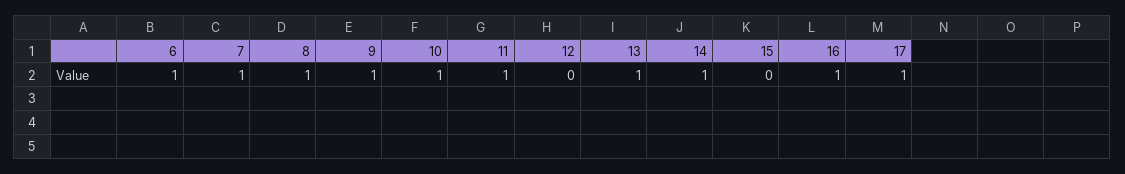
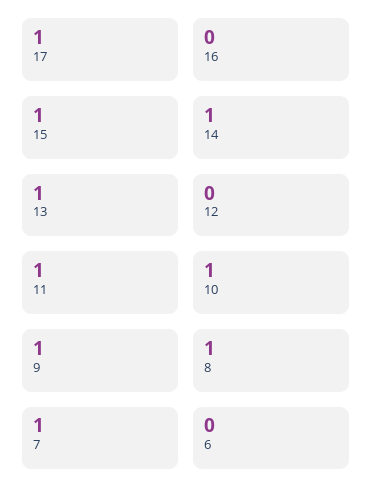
6: 1 -> 0
15: 0 -> 1
16: 1 -> 0

